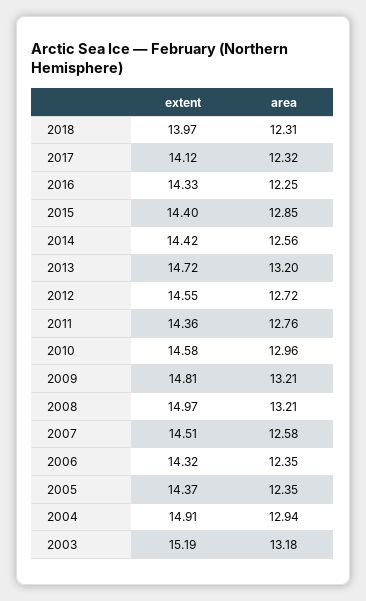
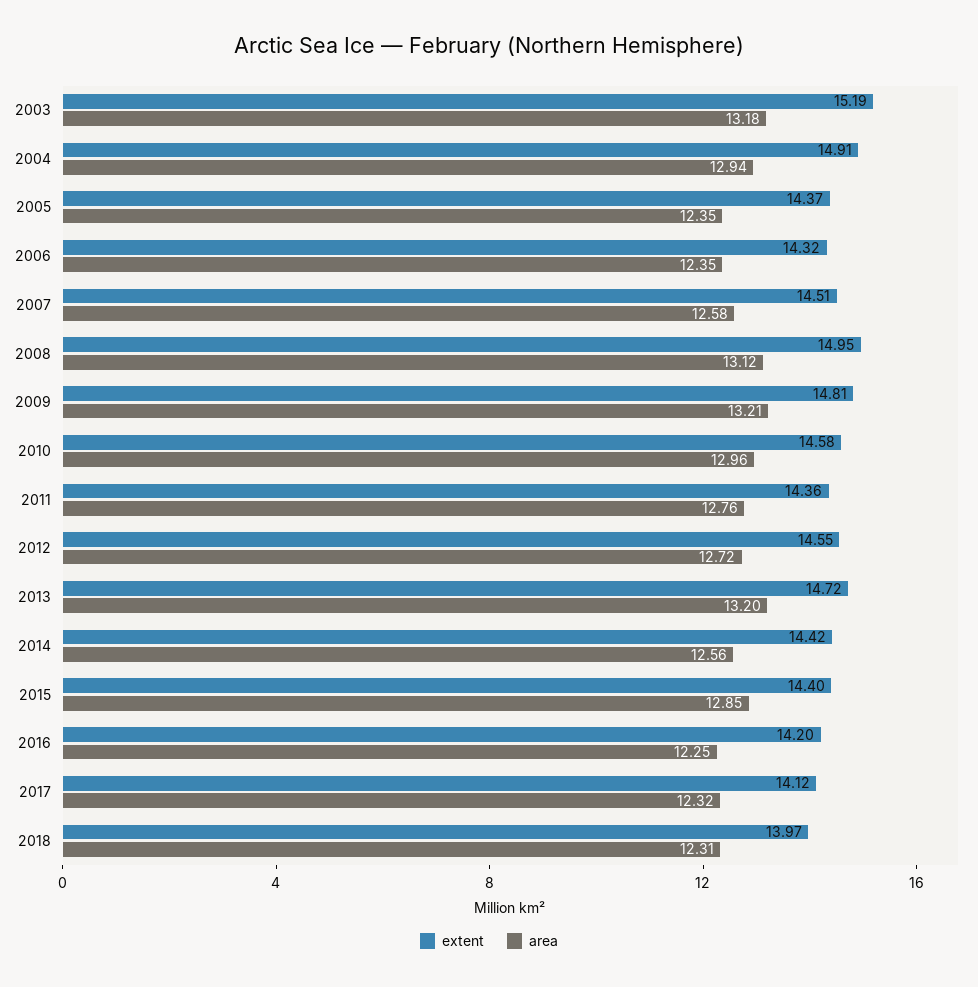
extent, 2016: 14.33 -> 14.2
extent, 2008: 14.97 -> 14.95
area, 2008: 13.21 -> 13.12

